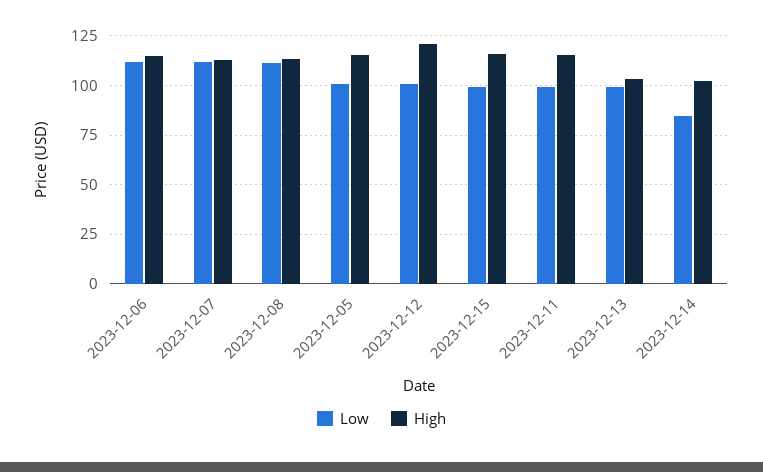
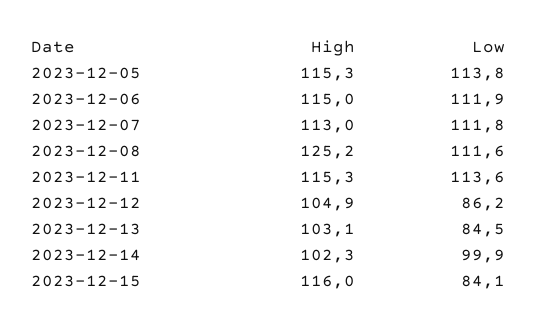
High, 2023-12-08: 115 -> 125.2
Low, 2023-12-05: 100 -> 113.8
Low, 2023-12-12: 100 -> 86.2
High, 2023-12-12: 120 -> 104.9
Low, 2023-12-15: 100 -> 84.1
Low, 2023-12-11: 100 -> 113.6
Low, 2023-12-13: 100 -> 84.5
Low, 2023-12-14: 85 -> 99.9

